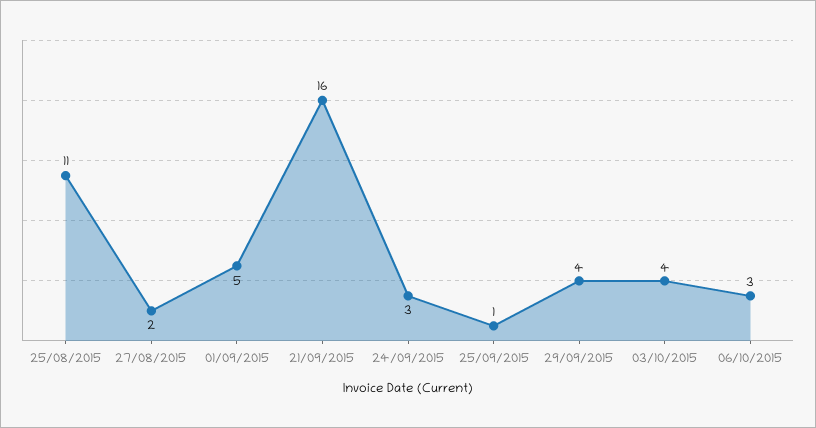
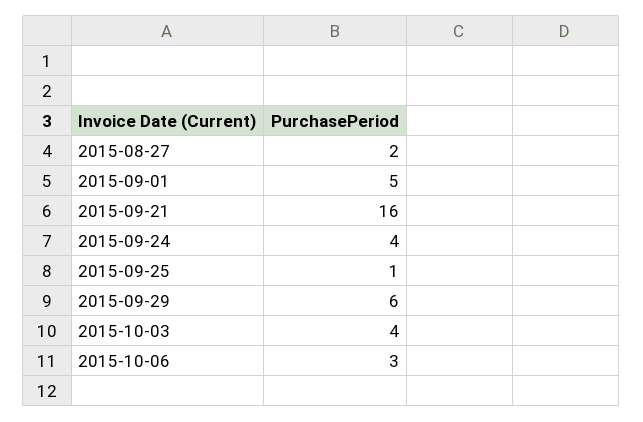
25/08/2015: 11 -> none
24/09/2015: 3 -> 4
29/09/2015: 4 -> 6

